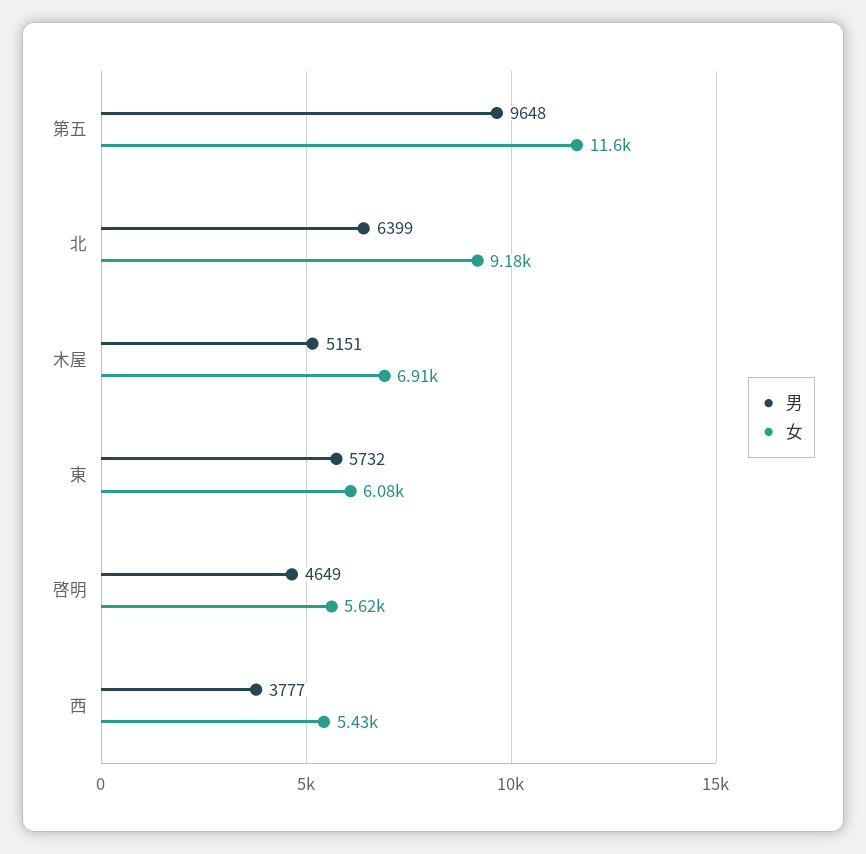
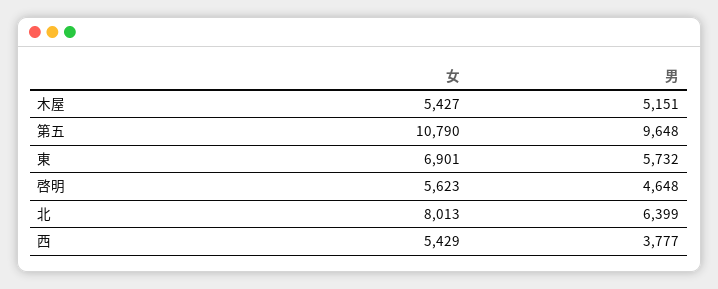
女, 第五: 11600 -> 10790
女, 北: 9180 -> 8013
女, 木屋: 6910 -> 5427
女, 東: 6080 -> 6901
男, 啓明: 4649 -> 4648

